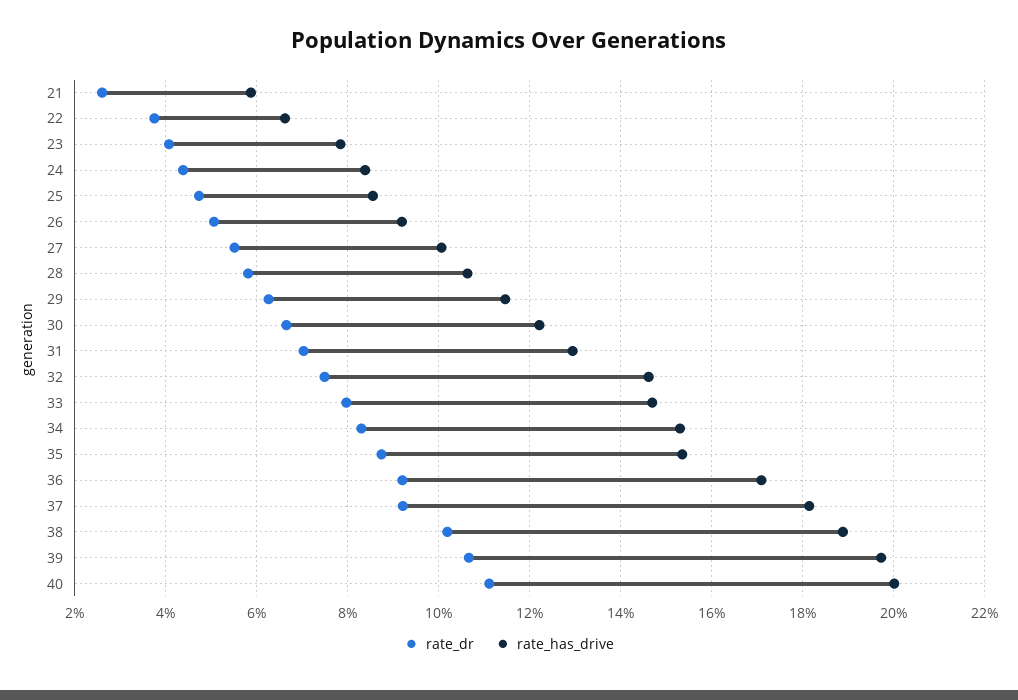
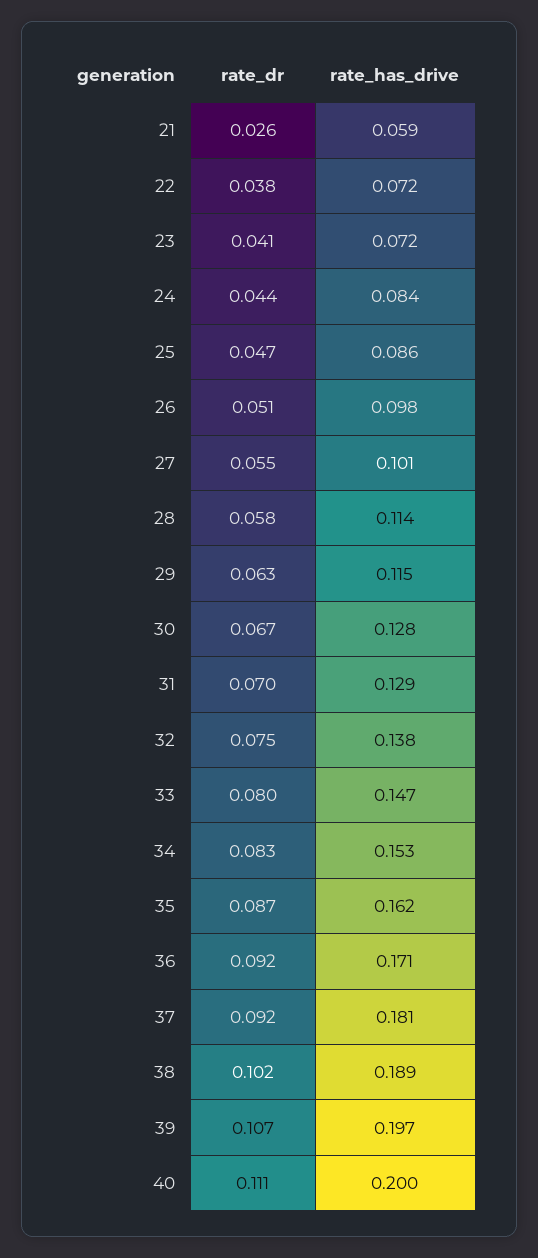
rate_has_drive, 22: 0.066 -> 0.072
rate_has_drive, 23: 0.078 -> 0.072
rate_has_drive, 26: 0.092 -> 0.098
rate_has_drive, 28: 0.106 -> 0.114
rate_has_drive, 30: 0.122 -> 0.128
rate_has_drive, 32: 0.146 -> 0.138
rate_has_drive, 35: 0.154 -> 0.162

